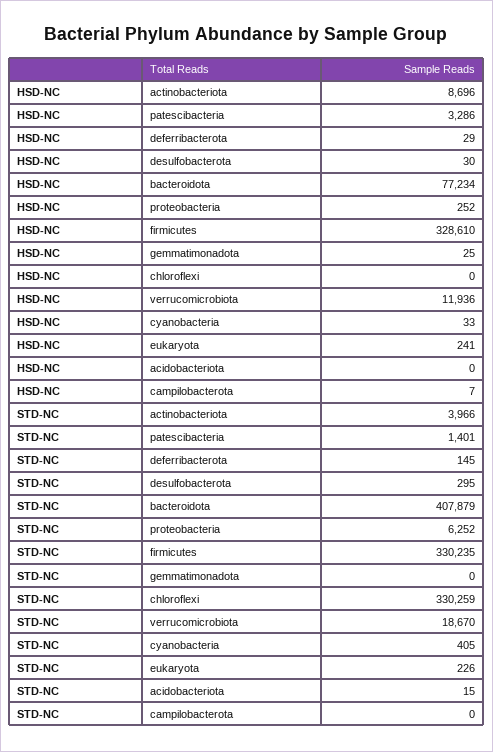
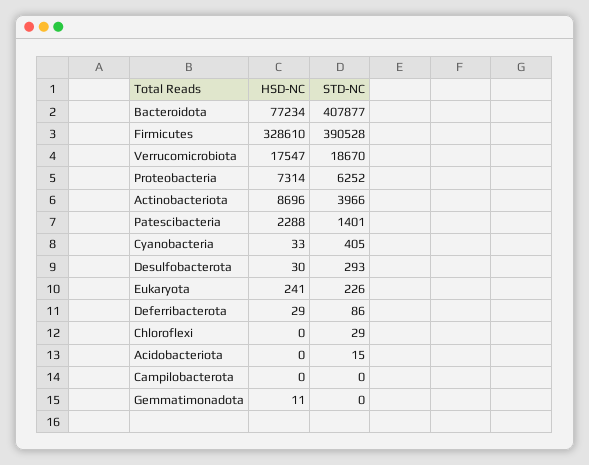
HSD-NC, patescibacteria: 3286 -> 2288
HSD-NC, proteobacteria: 252 -> 7314
HSD-NC, gemmatimonadota: 25 -> 11
HSD-NC, verrucomicrobiota: 11936 -> 17547
HSD-NC, campilobacterota: 7 -> 0
STD-NC, deferribacterota: 145 -> 86
STD-NC, desulfobacterota: 295 -> 293
STD-NC, bacteroidota: 407879 -> 407877
STD-NC, firmicutes: 330235 -> 390528
STD-NC, chloroflexi: 330259 -> 29

